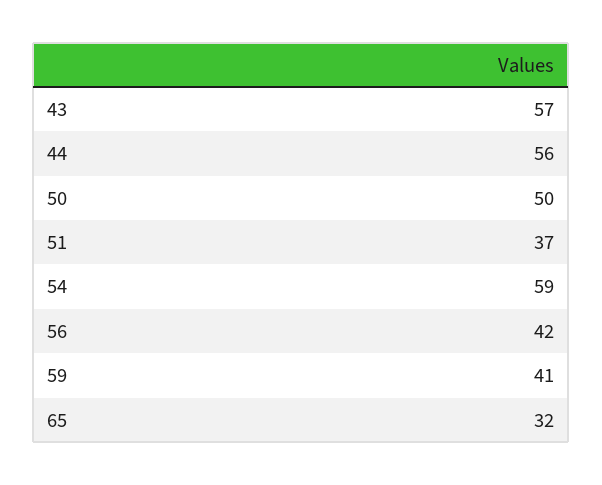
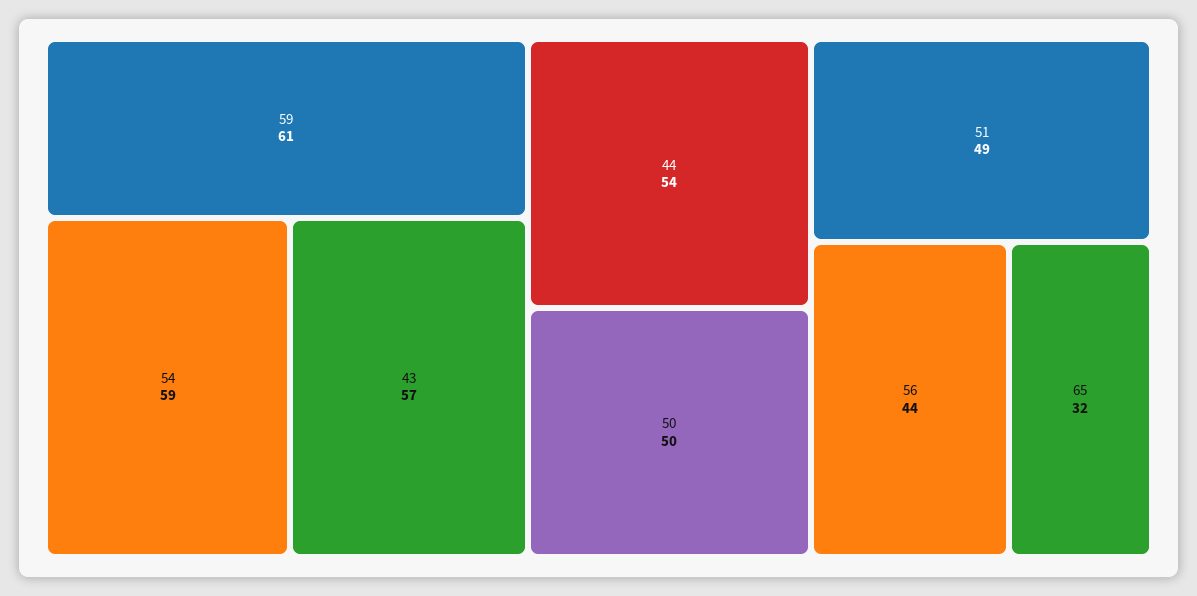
44: 56 -> 54
51: 37 -> 49
56: 42 -> 44
59: 41 -> 61

